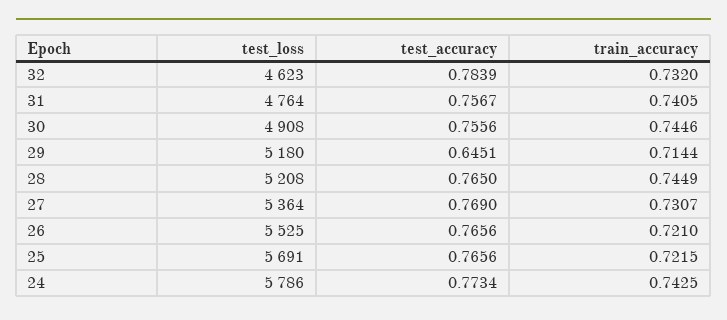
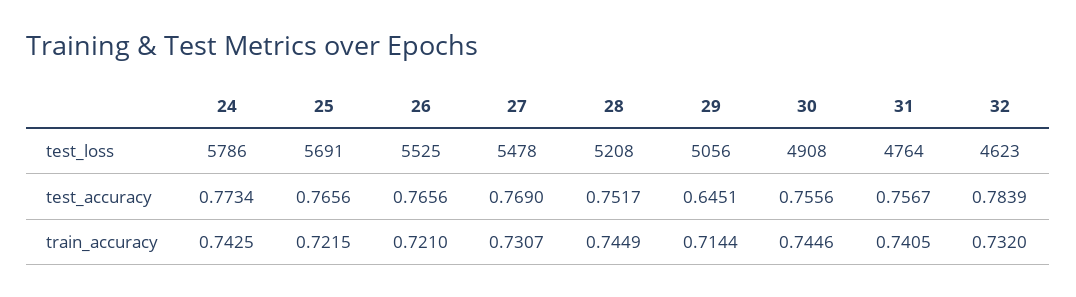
test_loss, 29: 5180 -> 5056
test_accuracy, 28: 0.765 -> 0.7517
test_loss, 27: 5364 -> 5478

